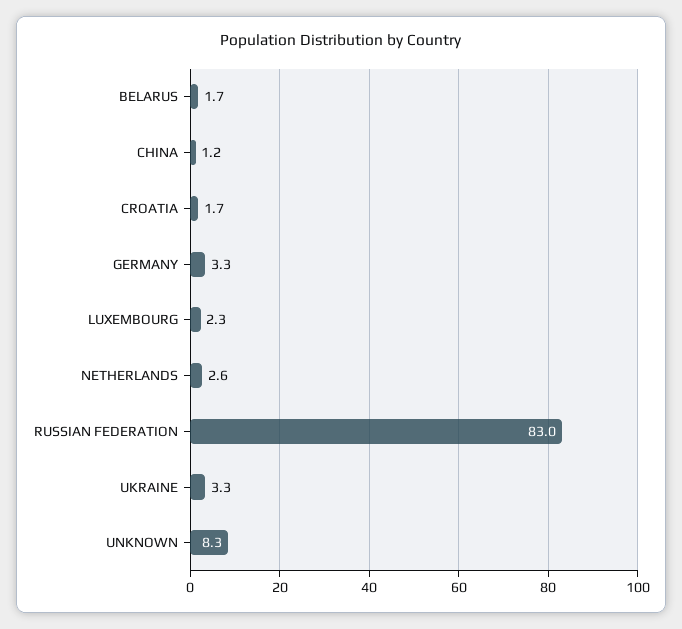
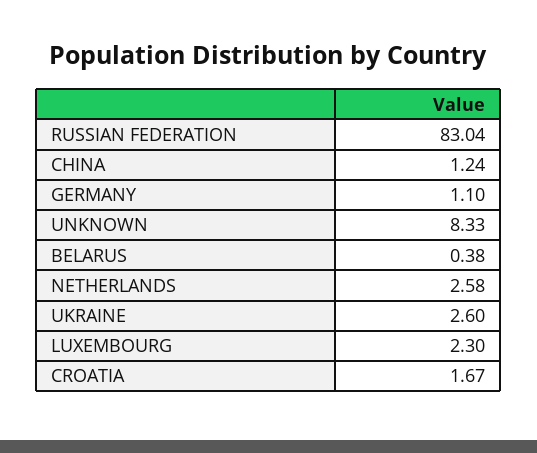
BELARUS: 1.7 -> 0.38
GERMANY: 3.3 -> 1.1
UKRAINE: 3.3 -> 2.6

